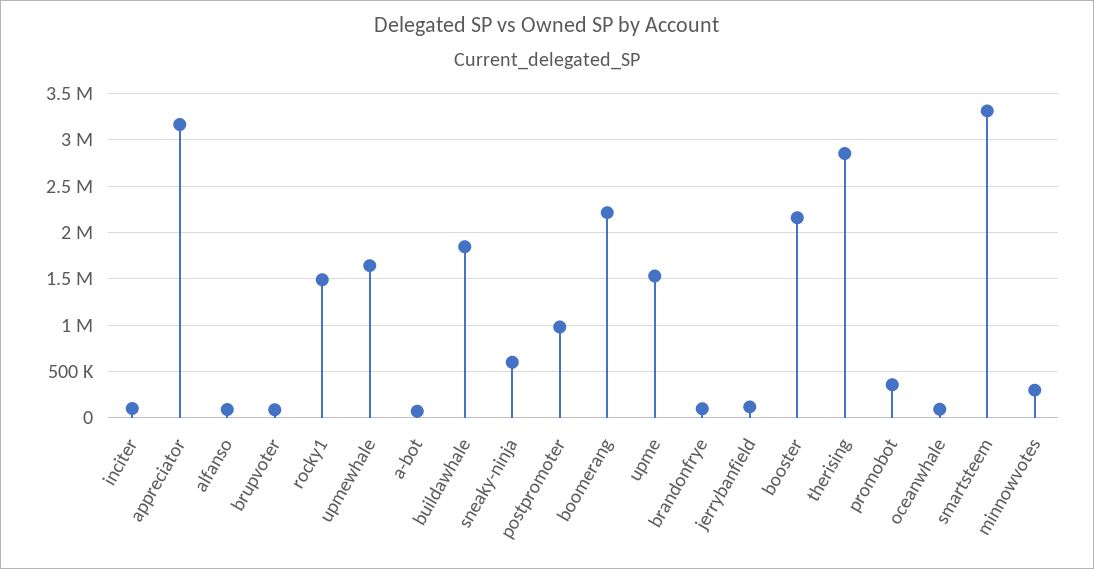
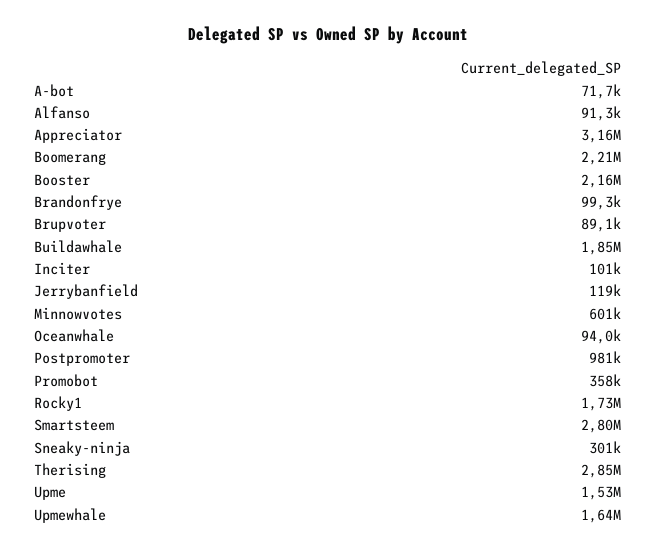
rocky1: 1500000 -> 1730000
sneaky-ninja: 600000 -> 301000
smartsteem: 3300000 -> 2800000
minnowvotes: 300000 -> 601000

